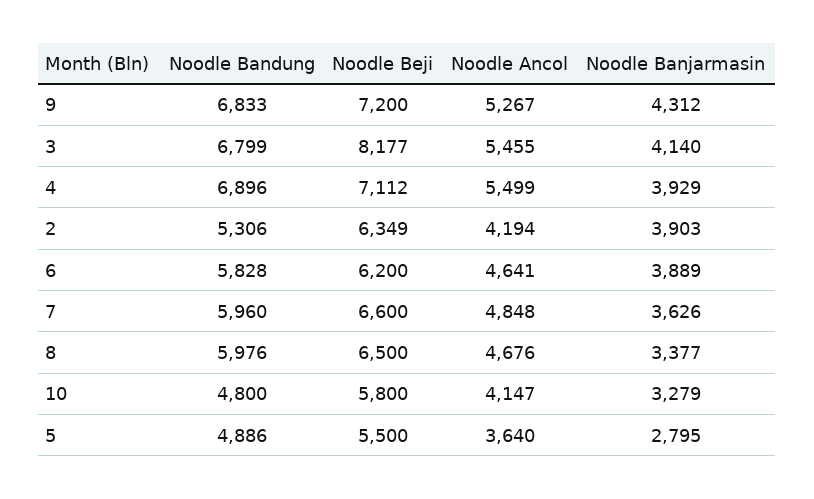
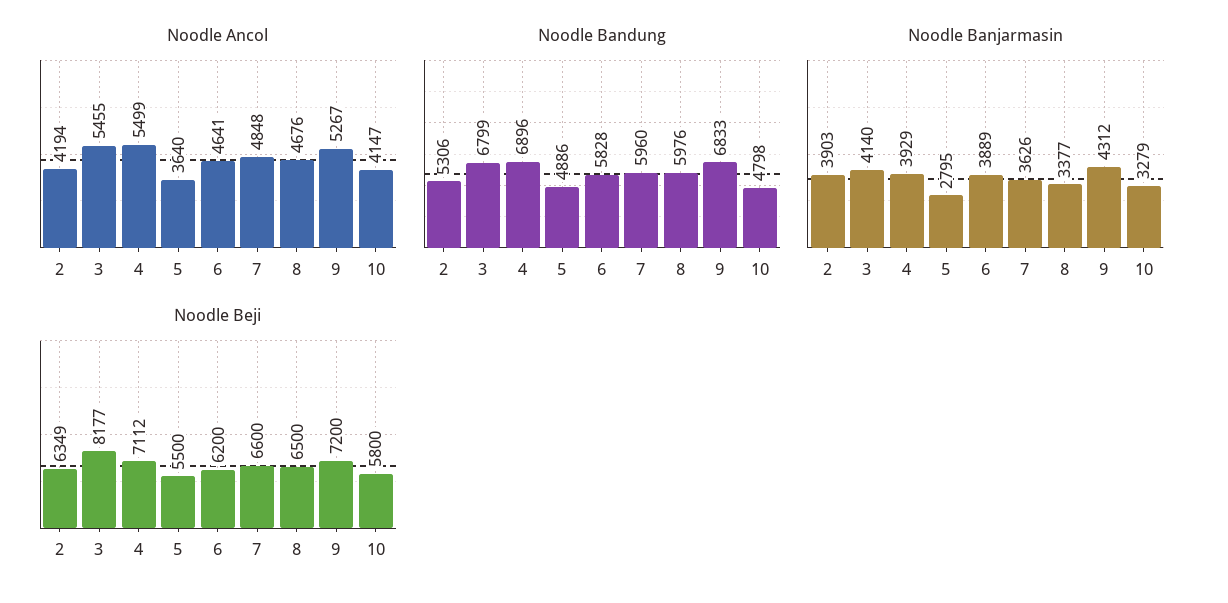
Noodle Bandung, 10: 4800 -> 4798

